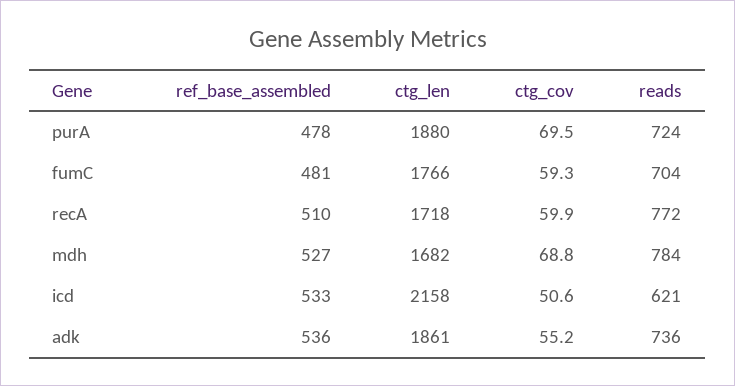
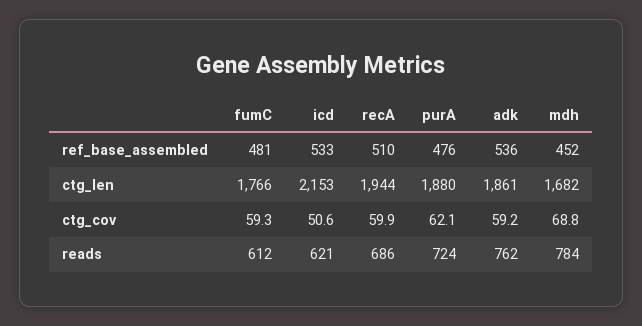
ref_base_assembled, purA: 478 -> 476
ctg_cov, purA: 69.5 -> 62.1
reads, fumC: 704 -> 612
ctg_len, recA: 1718 -> 1944
reads, recA: 772 -> 686
ref_base_assembled, mdh: 527 -> 452
ctg_len, icd: 2158 -> 2153
ctg_cov, adk: 55.2 -> 59.2
reads, adk: 736 -> 762

